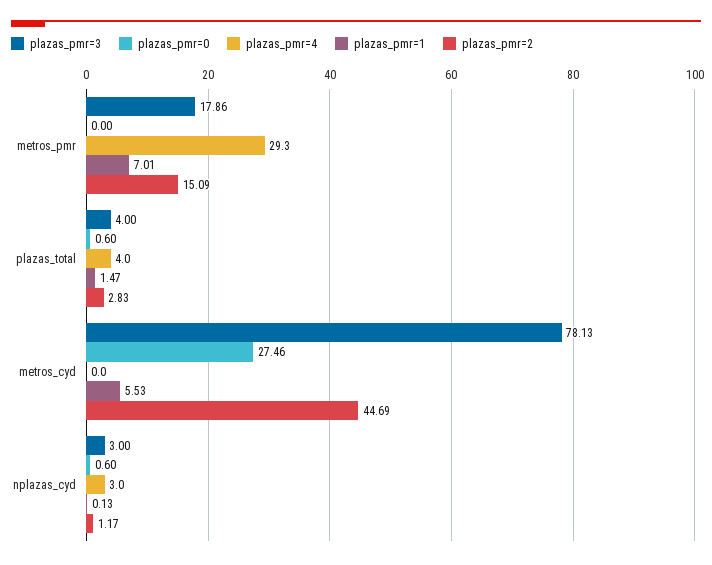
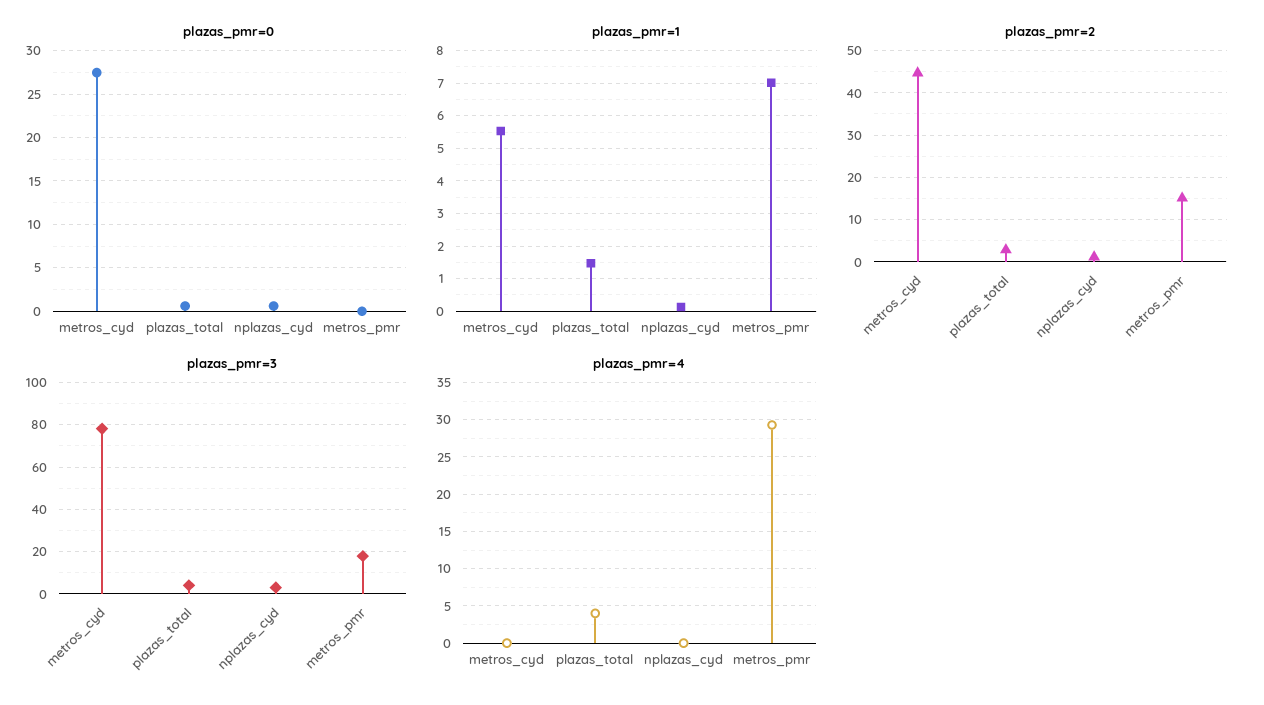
plazas_pmr=4, nplazas_cyd: 3 -> 0

